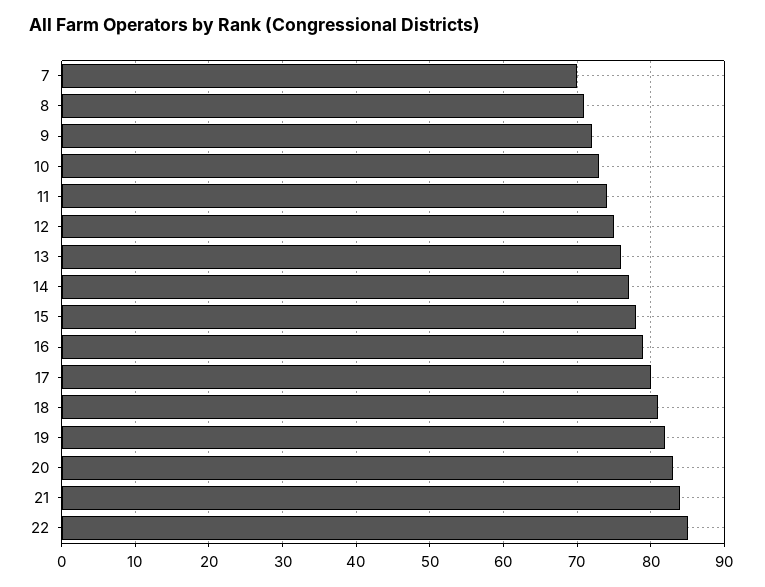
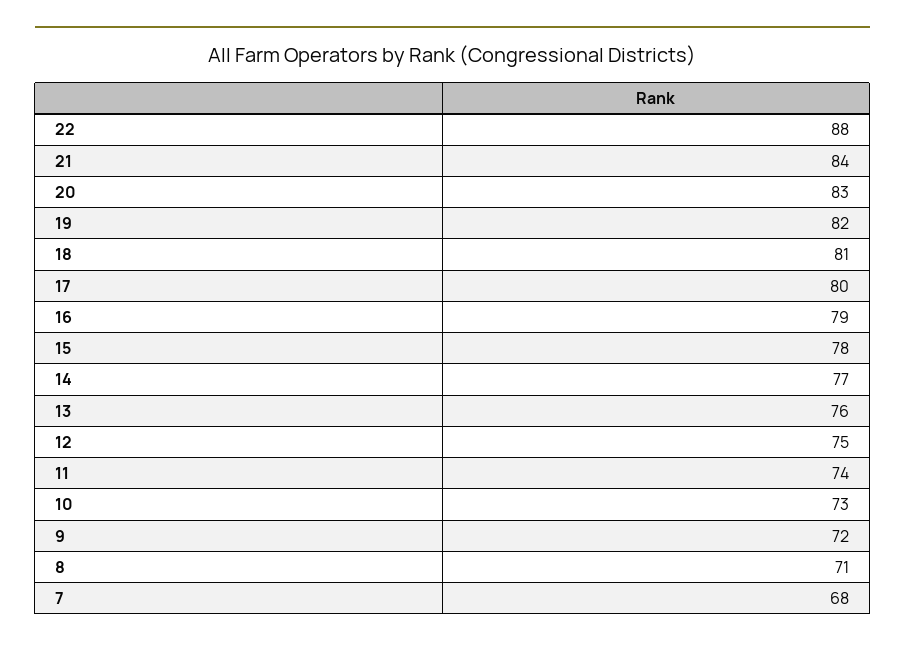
7: 70 -> 68
22: 85 -> 88

